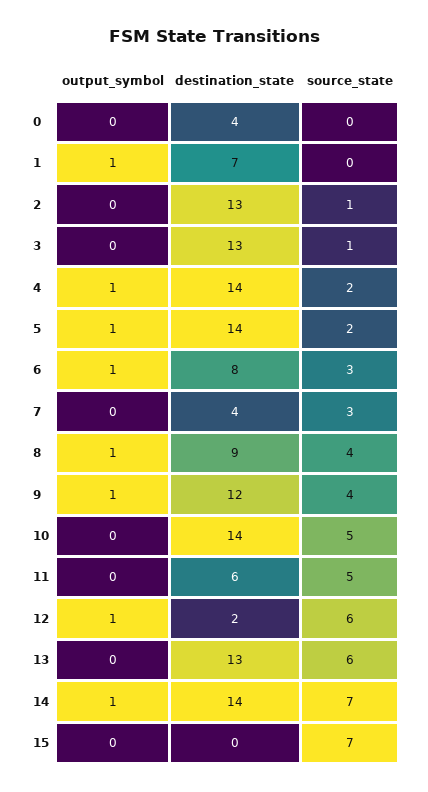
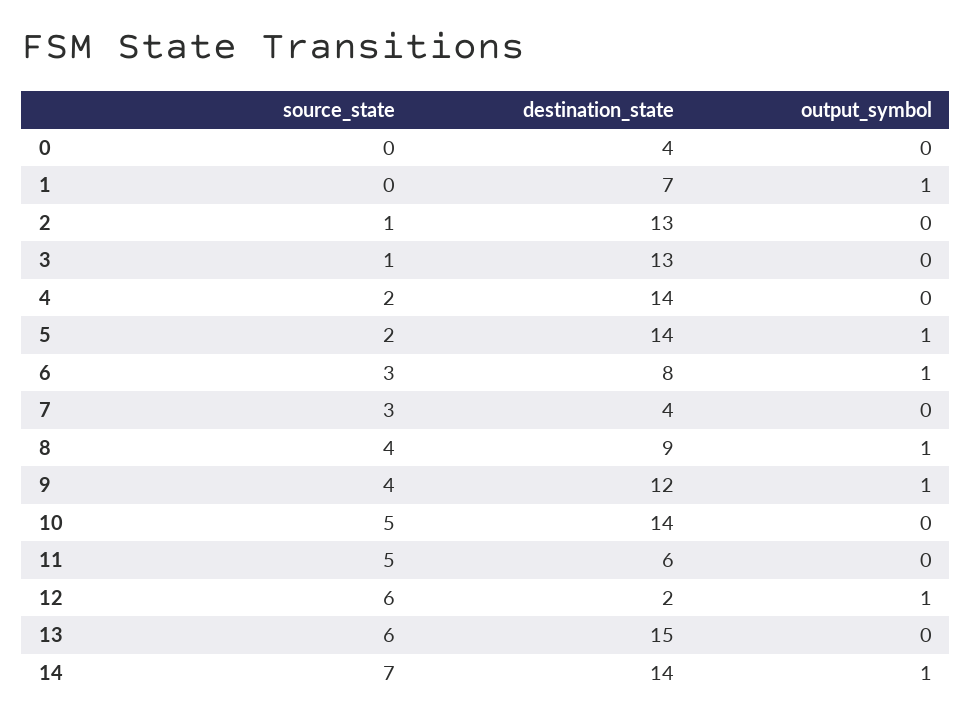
output_symbol, 4: 1 -> 0
destination_state, 13: 13 -> 15
output_symbol, 15: 0 -> none
destination_state, 15: 0 -> none
source_state, 15: 7 -> none

